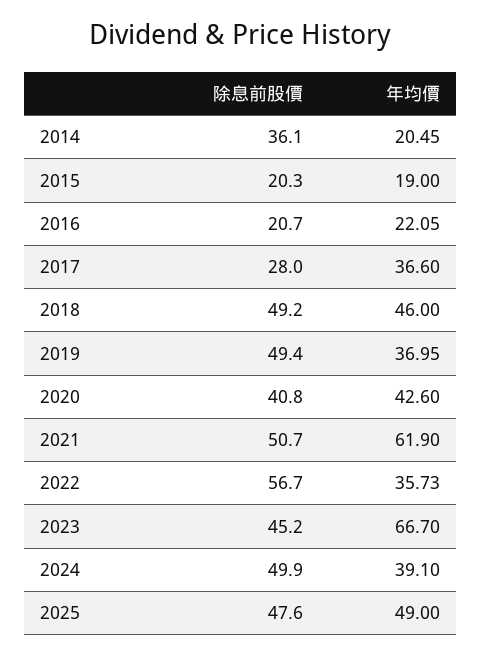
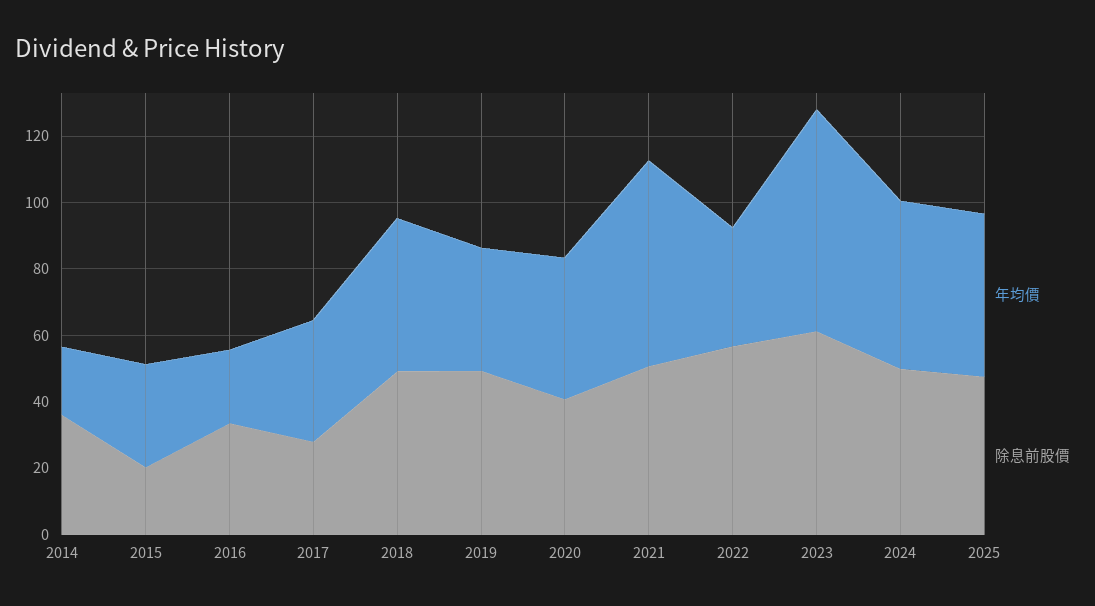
年均價, 2015: 19 -> 30
除息前股價, 2016: 20.7 -> 35
除息前股價, 2023: 45.2 -> 60
年均價, 2024: 39.1 -> 50

